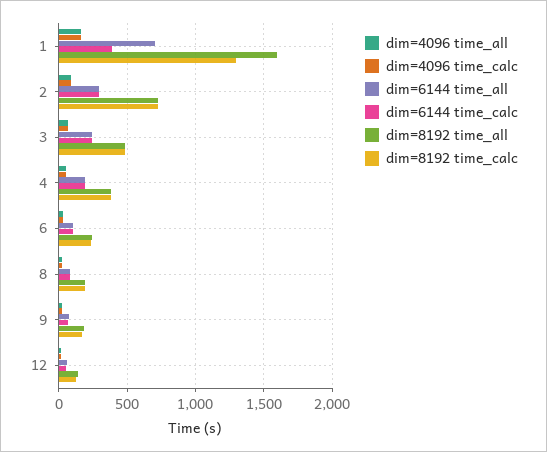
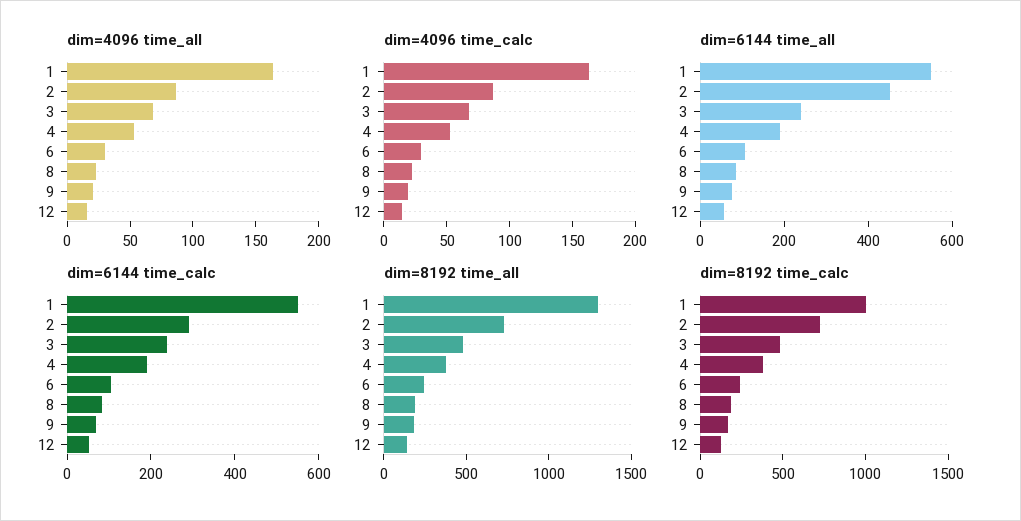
dim=6144 time_all, 1: 700 -> 550
dim=6144 time_calc, 1: 400 -> 550
dim=8192 time_all, 1: 1600 -> 1300
dim=8192 time_calc, 1: 1300 -> 1000
dim=6144 time_all, 2: 300 -> 450

